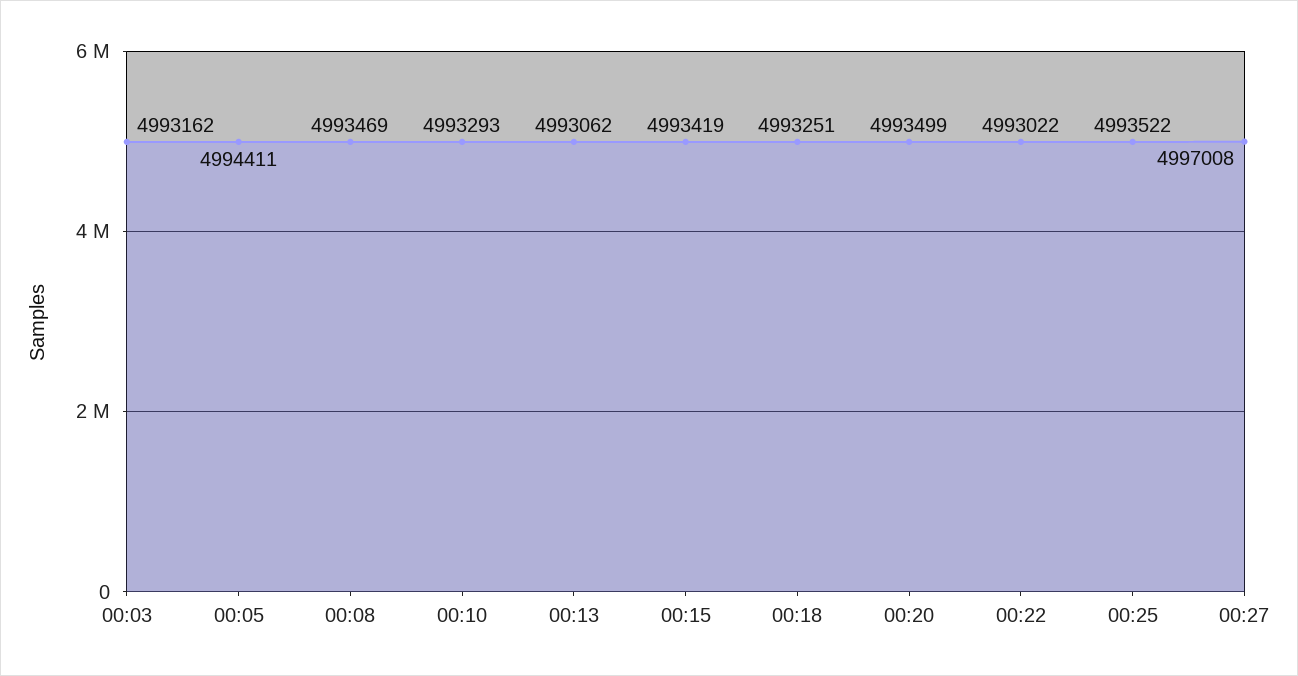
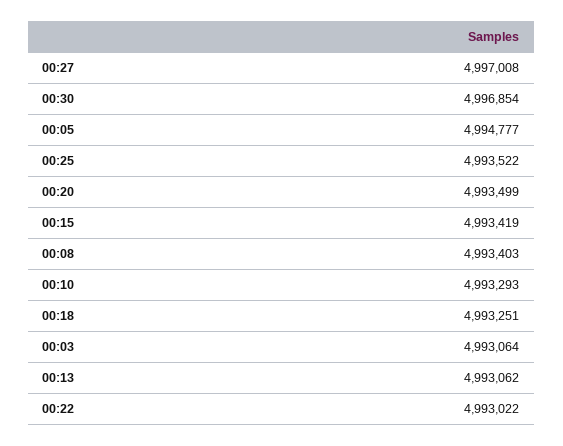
00:03: 4993162 -> 4993064
00:05: 4994411 -> 4994777
00:08: 4993469 -> 4993403
00:30: none -> 4996854

